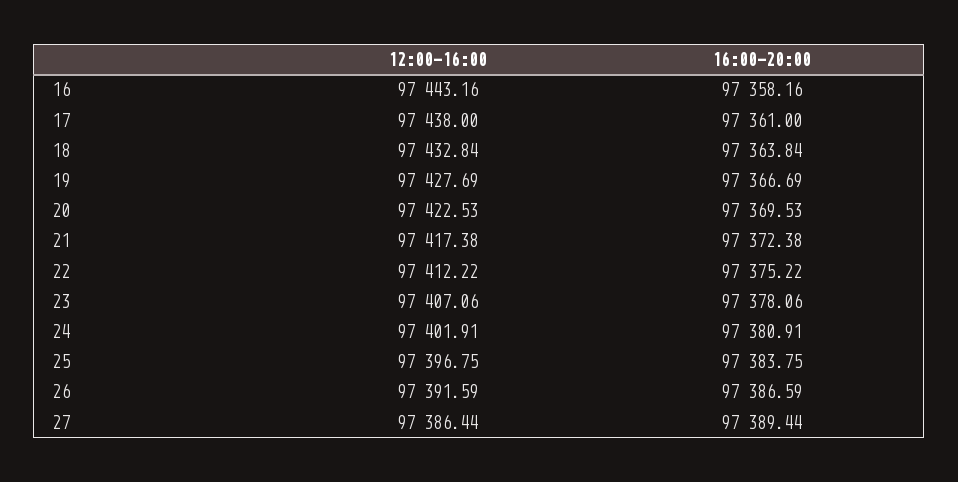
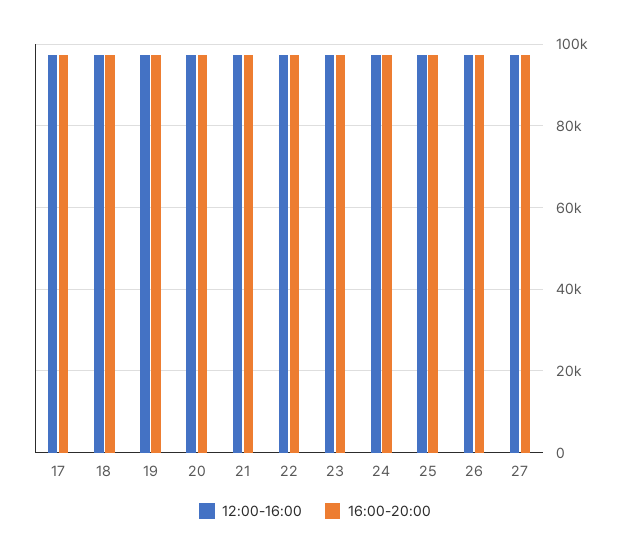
12:00-16:00, 16: 97443.16 -> none
16:00-20:00, 16: 97358.16 -> none

